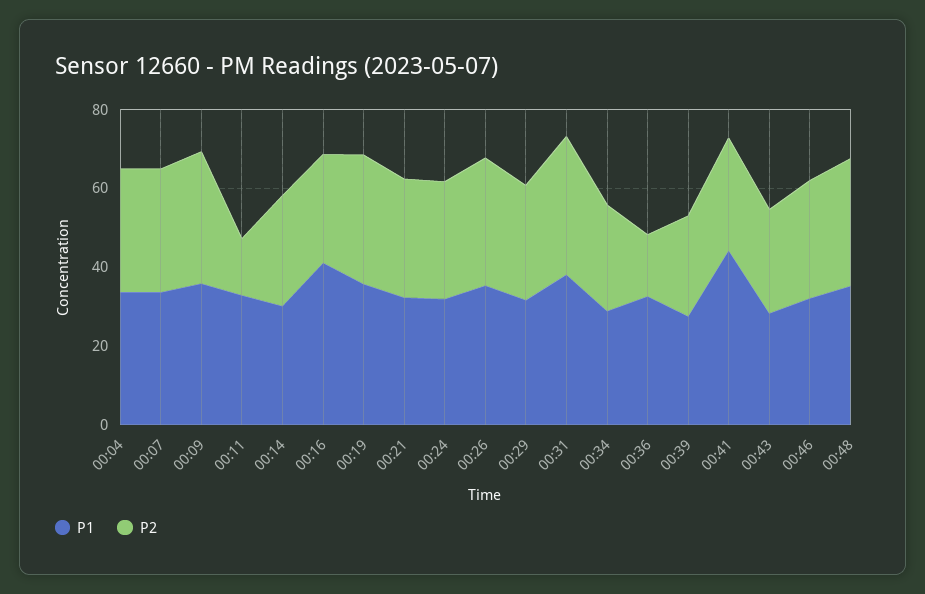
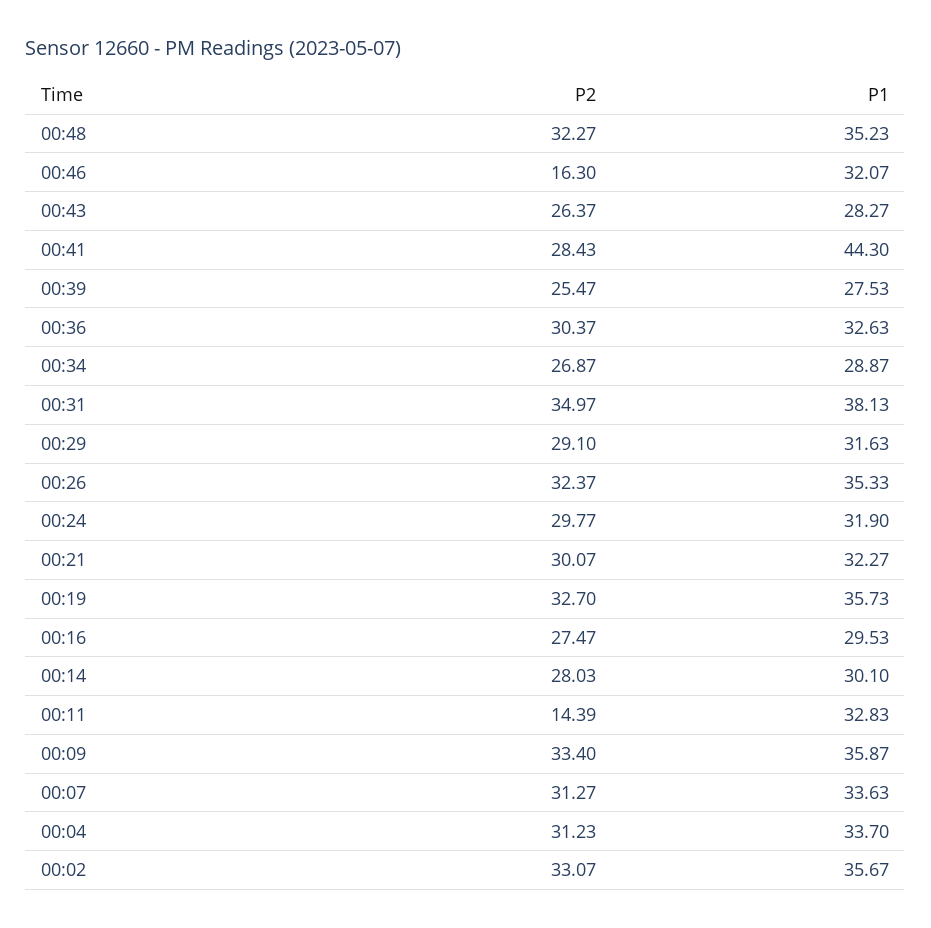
P1, 00:16: 40 -> 29.53
P2, 00:36: 15 -> 30.37
P2, 00:46: 30 -> 16.3
P2, 00:02: none -> 33.07
P1, 00:02: none -> 35.67

